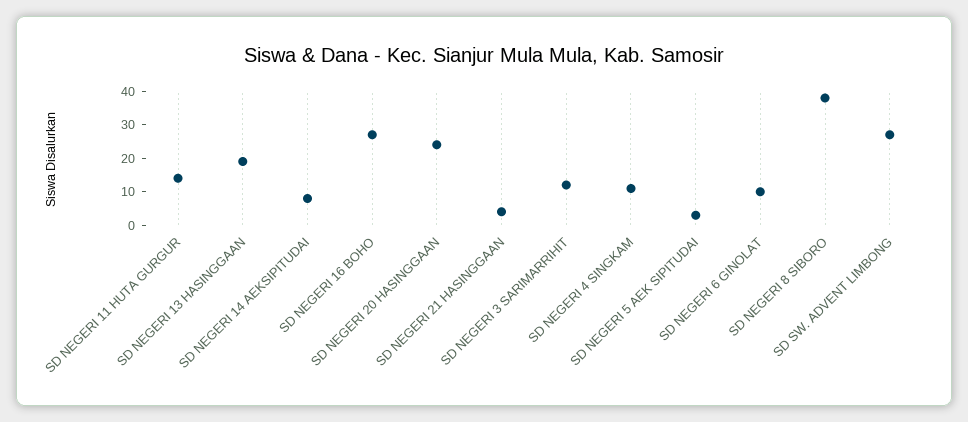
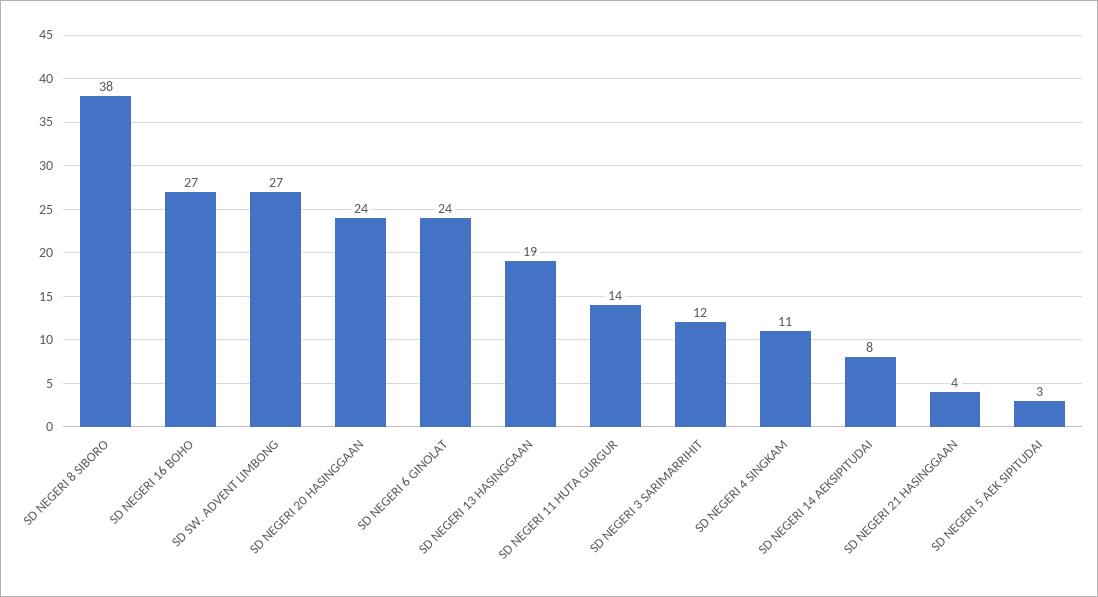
SD NEGERI 6 GINOLAT: 10 -> 24

